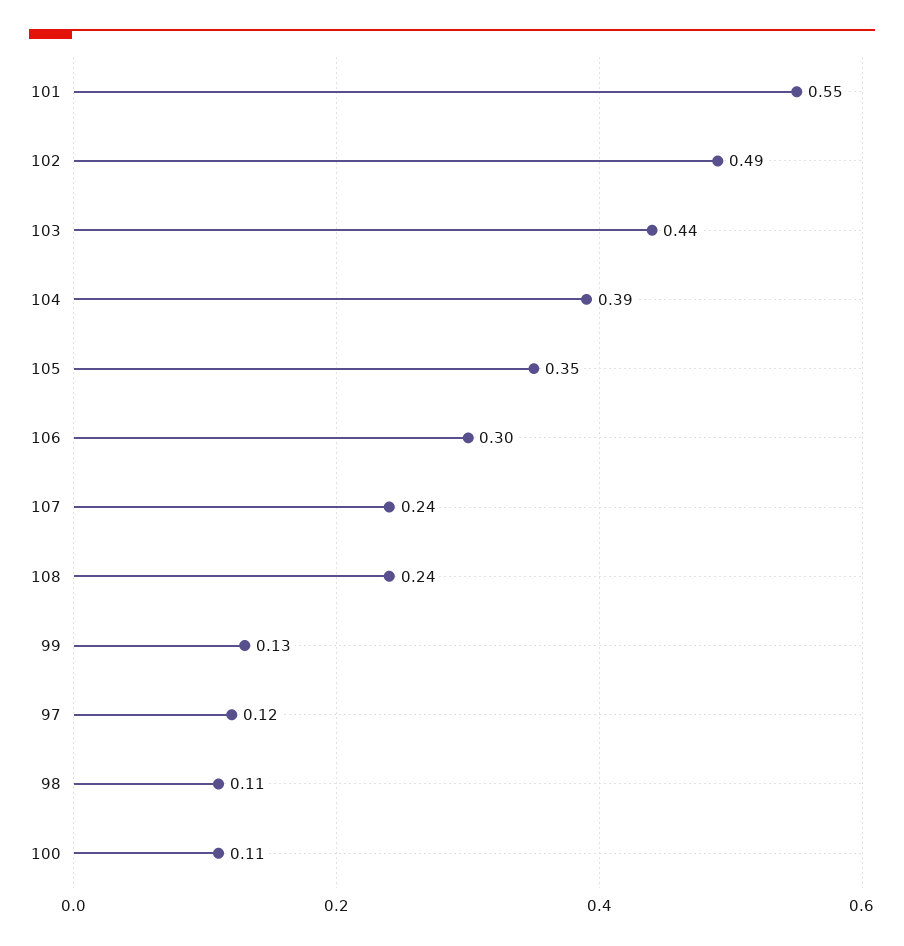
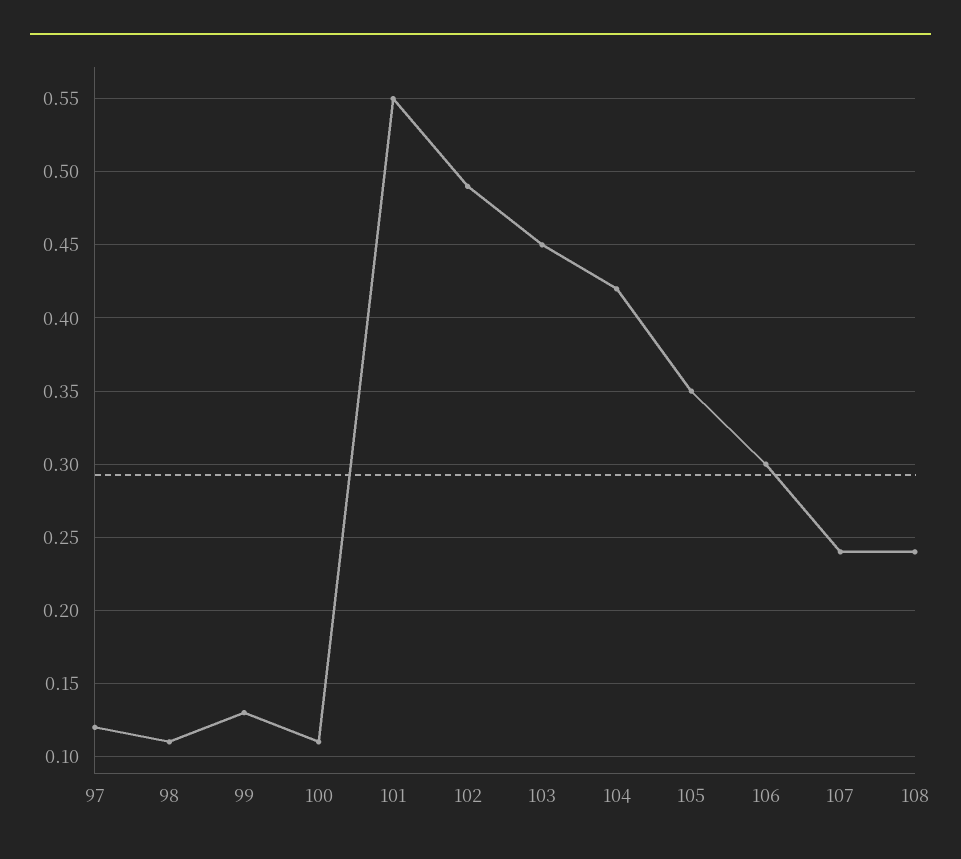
103: 0.44 -> 0.45
104: 0.39 -> 0.42

